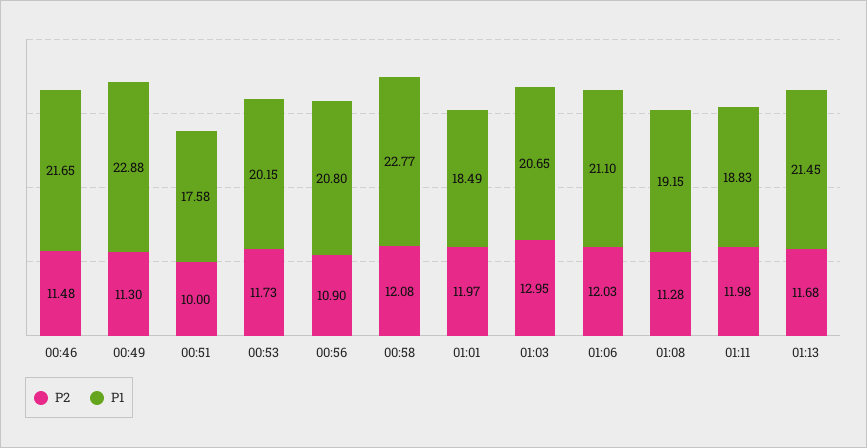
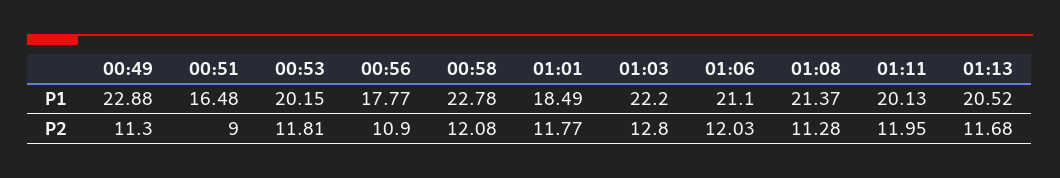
P2, 00:46: 11.48 -> none
P1, 00:46: 21.65 -> none
P2, 00:51: 10 -> 9
P1, 00:51: 17.58 -> 16.48
P2, 00:53: 11.73 -> 11.81
P1, 00:56: 20.8 -> 17.77
P1, 00:58: 22.77 -> 22.78
P2, 01:01: 11.97 -> 11.77
P2, 01:03: 12.95 -> 12.8
P1, 01:03: 20.65 -> 22.2
P1, 01:08: 19.15 -> 21.37
P2, 01:11: 11.98 -> 11.95
P1, 01:11: 18.83 -> 20.13
P1, 01:13: 21.45 -> 20.52

